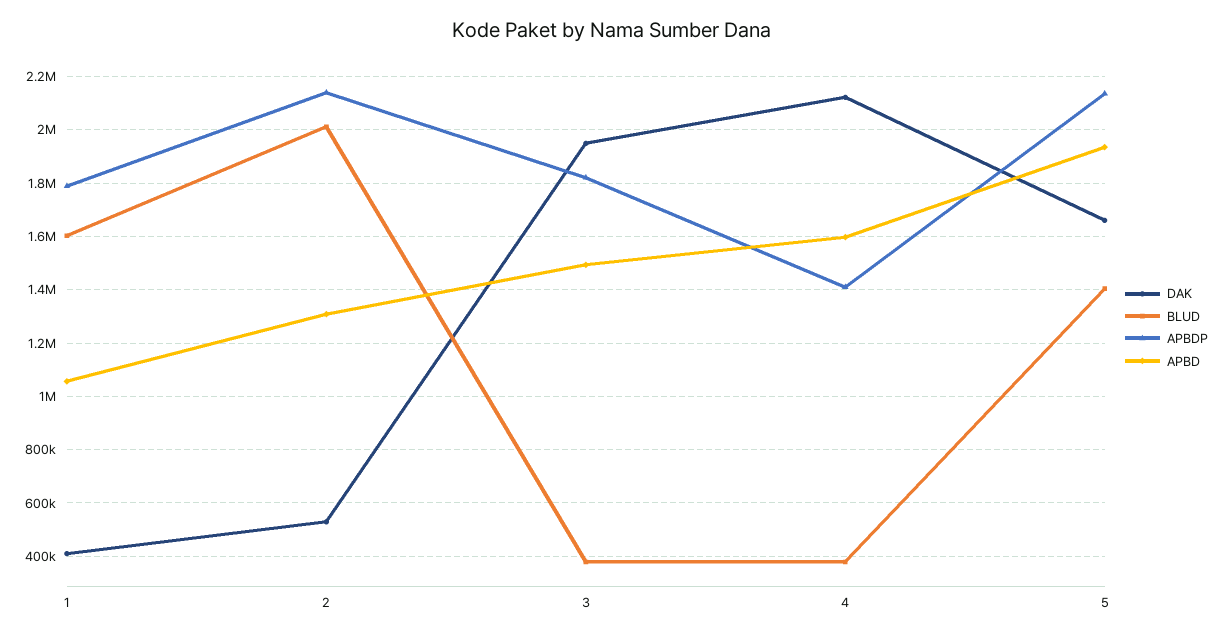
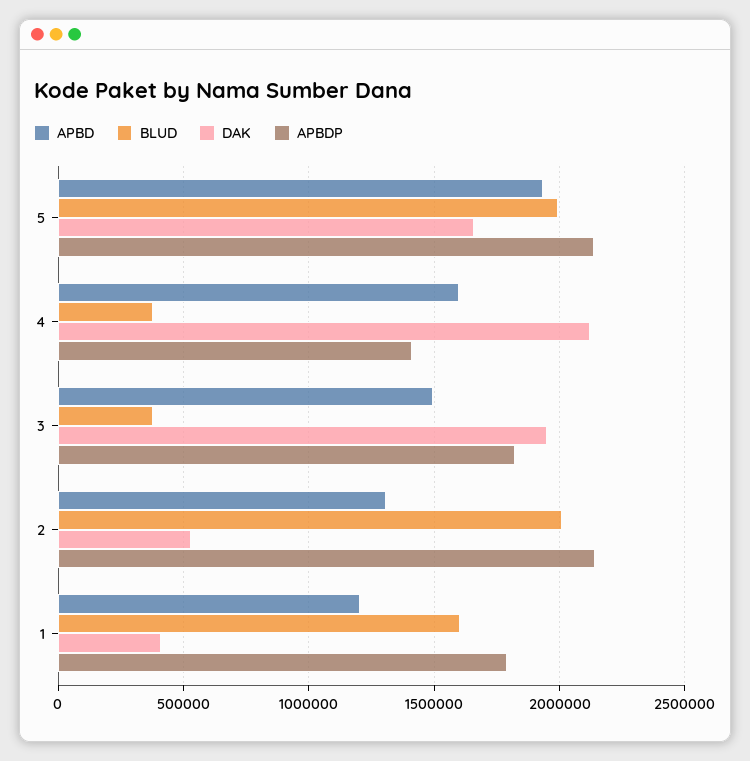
APBD, 1: 1050000 -> 1200000
BLUD, 5: 1400000 -> 2000000

